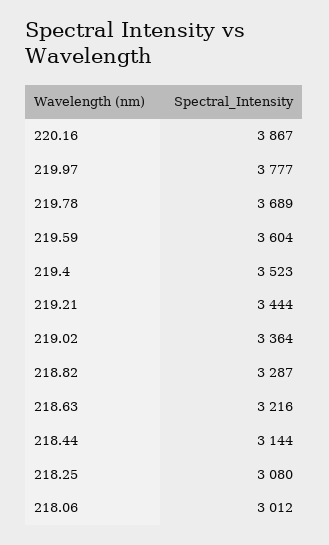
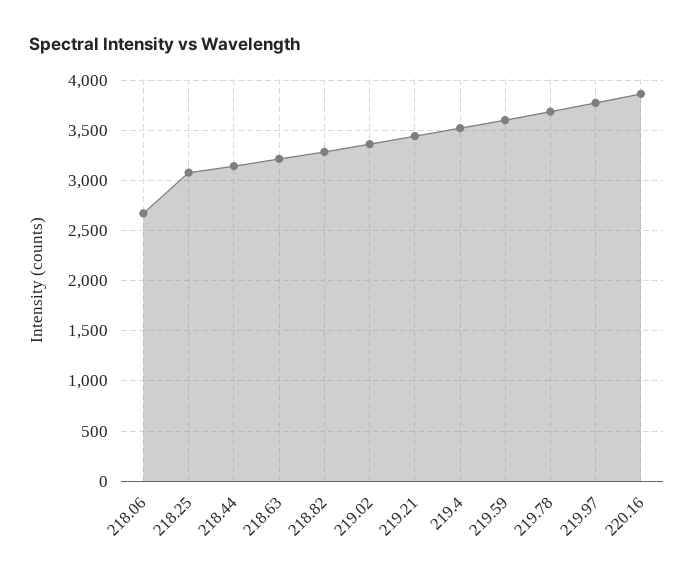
218.06: 3012 -> 2700

